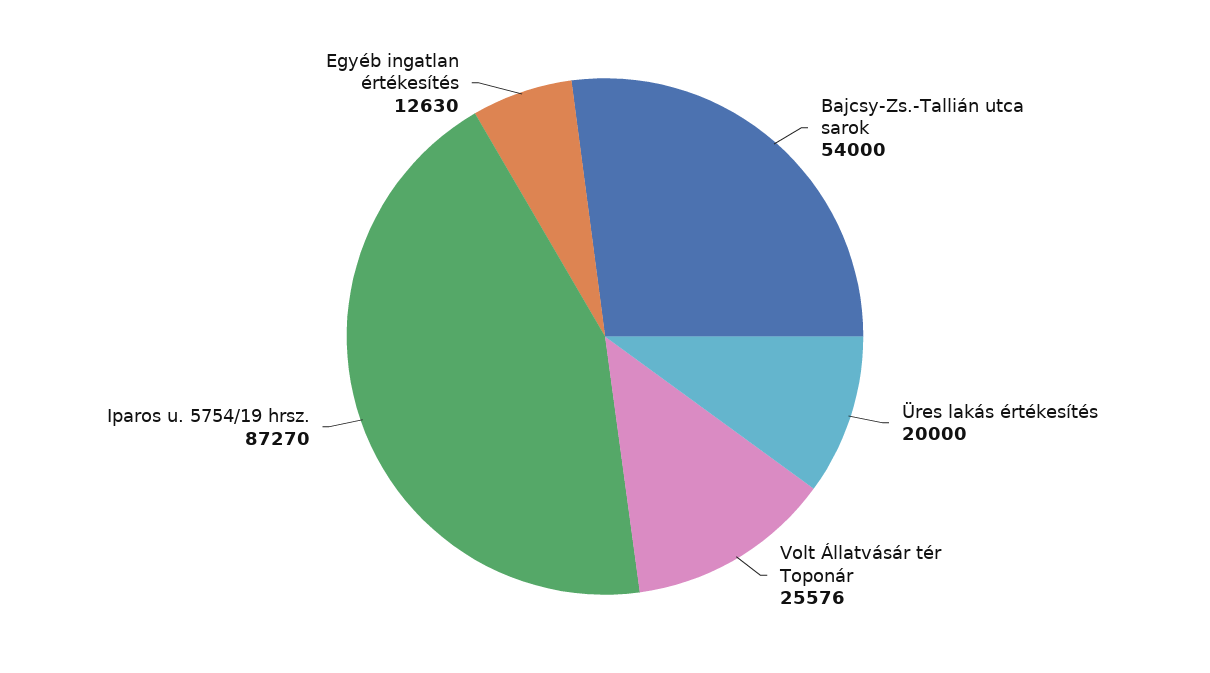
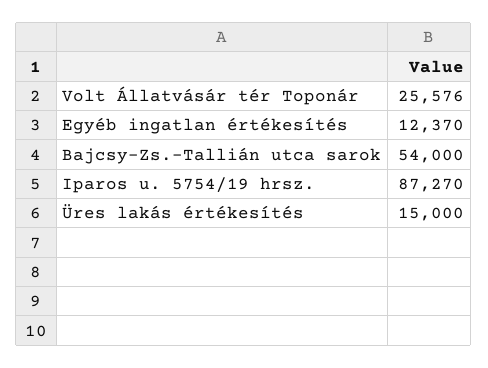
Üres lakás értékesítés: 20000 -> 15000
Egyéb ingatlan értékesítés: 12630 -> 12370

